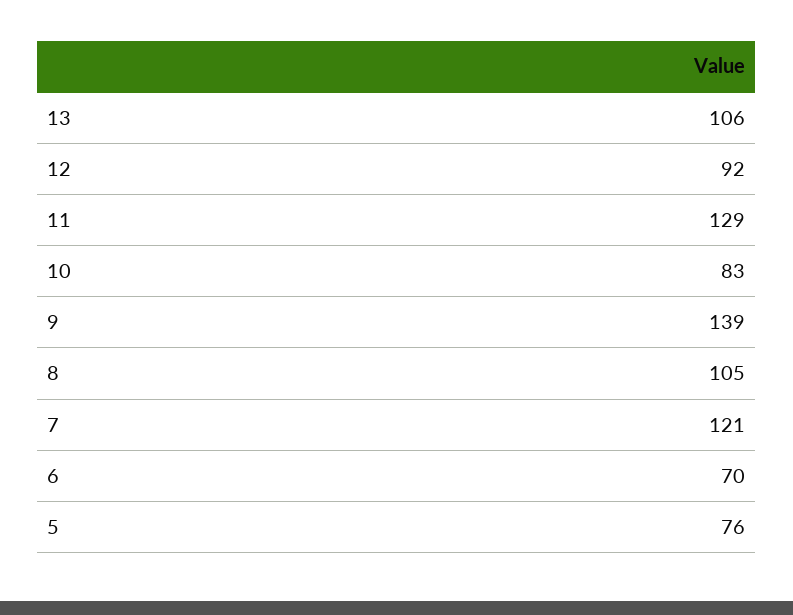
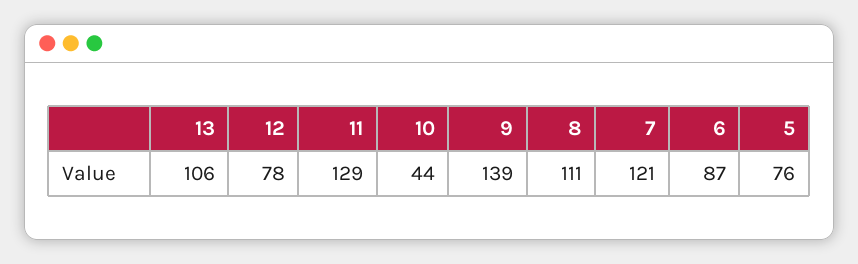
12: 92 -> 78
10: 83 -> 44
8: 105 -> 111
6: 70 -> 87

